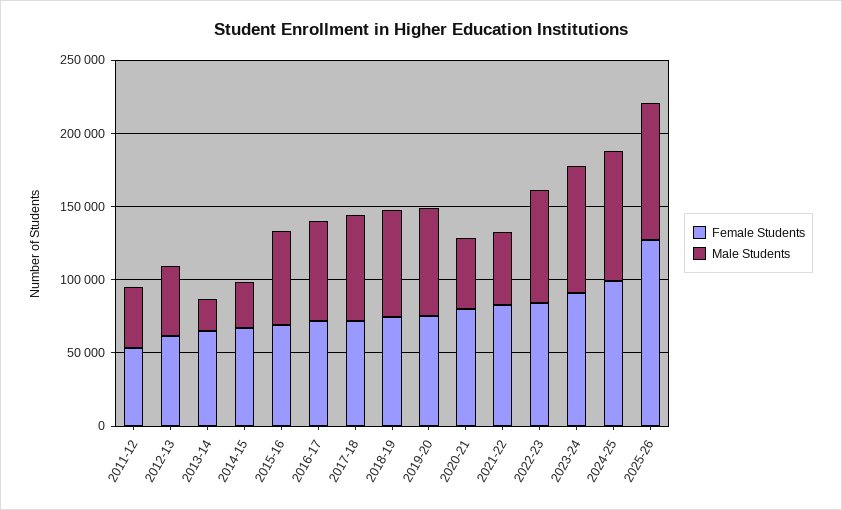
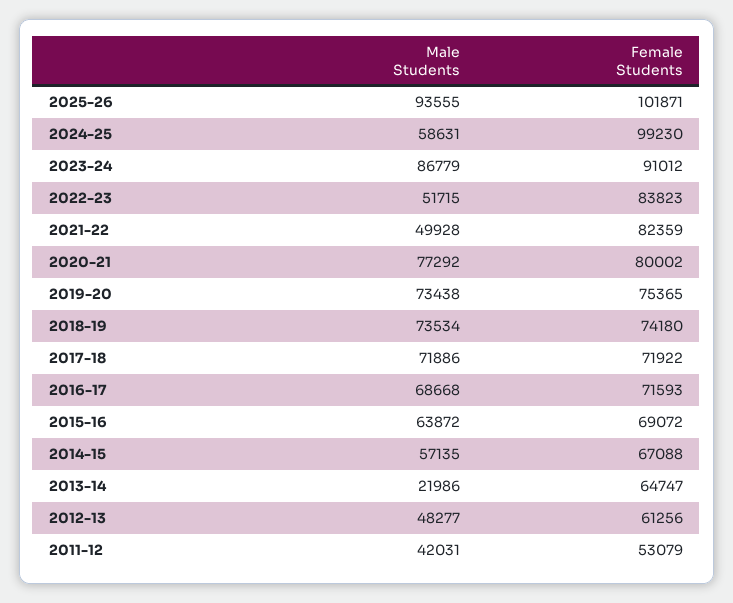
Male Students, 2014-15: 30000 -> 57135
Male Students, 2020-21: 50000 -> 77292
Male Students, 2022-23: 80000 -> 51715
Male Students, 2024-25: 90000 -> 58631
Female Students, 2025-26: 130000 -> 101871

